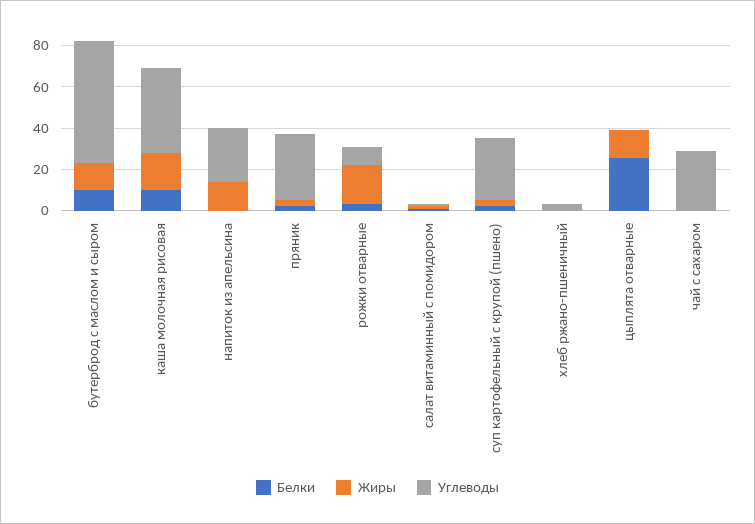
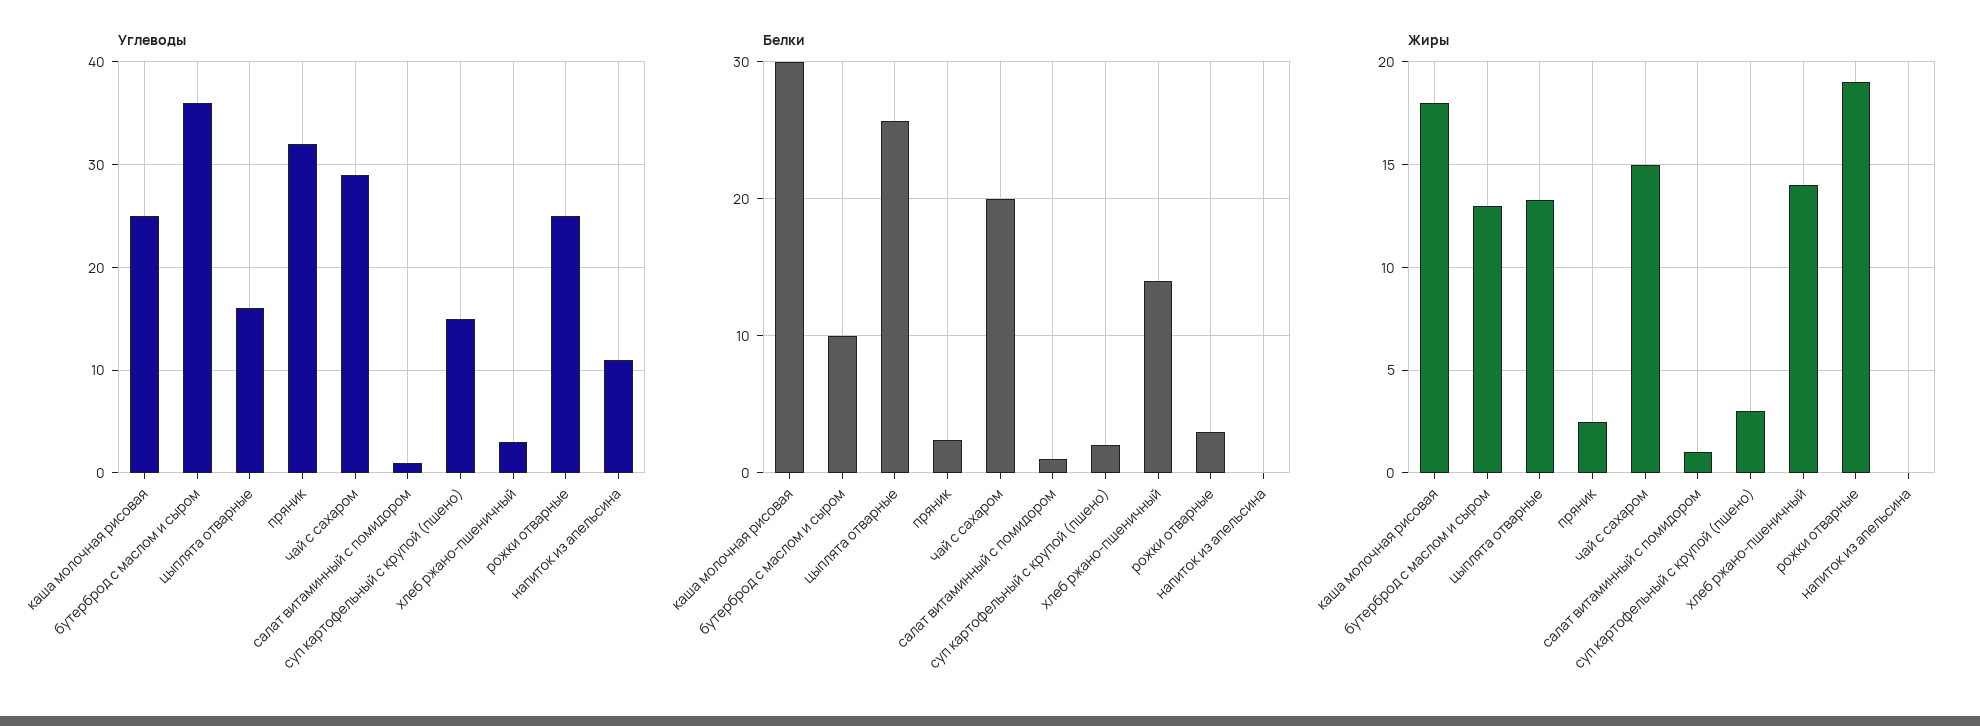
Углеводы, бутерброд с маслом и сыром: 60 -> 36
Белки, каша молочная рисовая: 10 -> 30
Углеводы, каша молочная рисовая: 40 -> 25
Жиры, напиток из апельсина: 15 -> 0
Углеводы, напиток из апельсина: 25 -> 11
Углеводы, рожки отварные: 10 -> 25
Углеводы, суп картофельный с крупой (пшено): 30 -> 15
Белки, хлеб ржано-пшеничный: 0 -> 14
Жиры, хлеб ржано-пшеничный: 0 -> 14
Углеводы, цыплята отварные: 0 -> 16
Белки, чай с сахаром: 0 -> 20
Жиры, чай с сахаром: 0 -> 15

